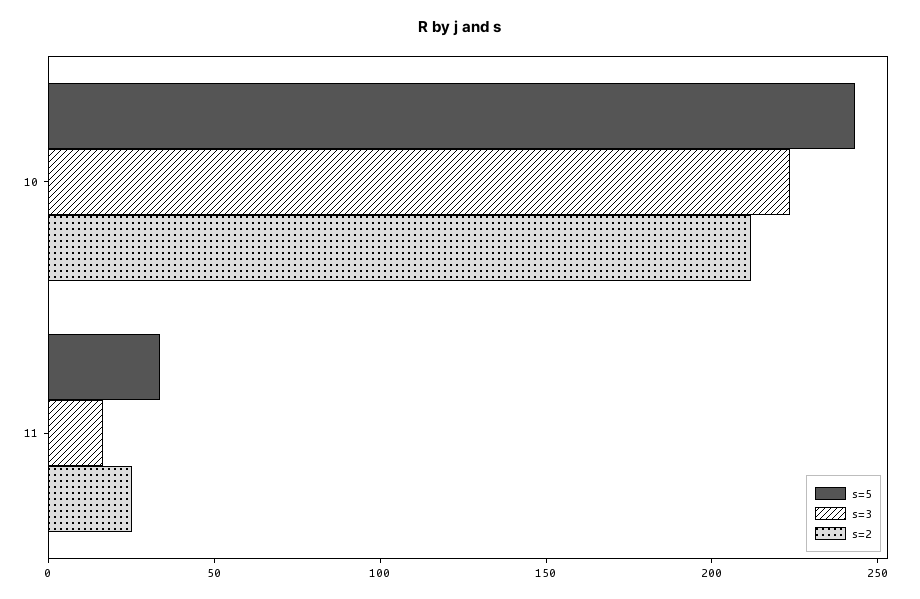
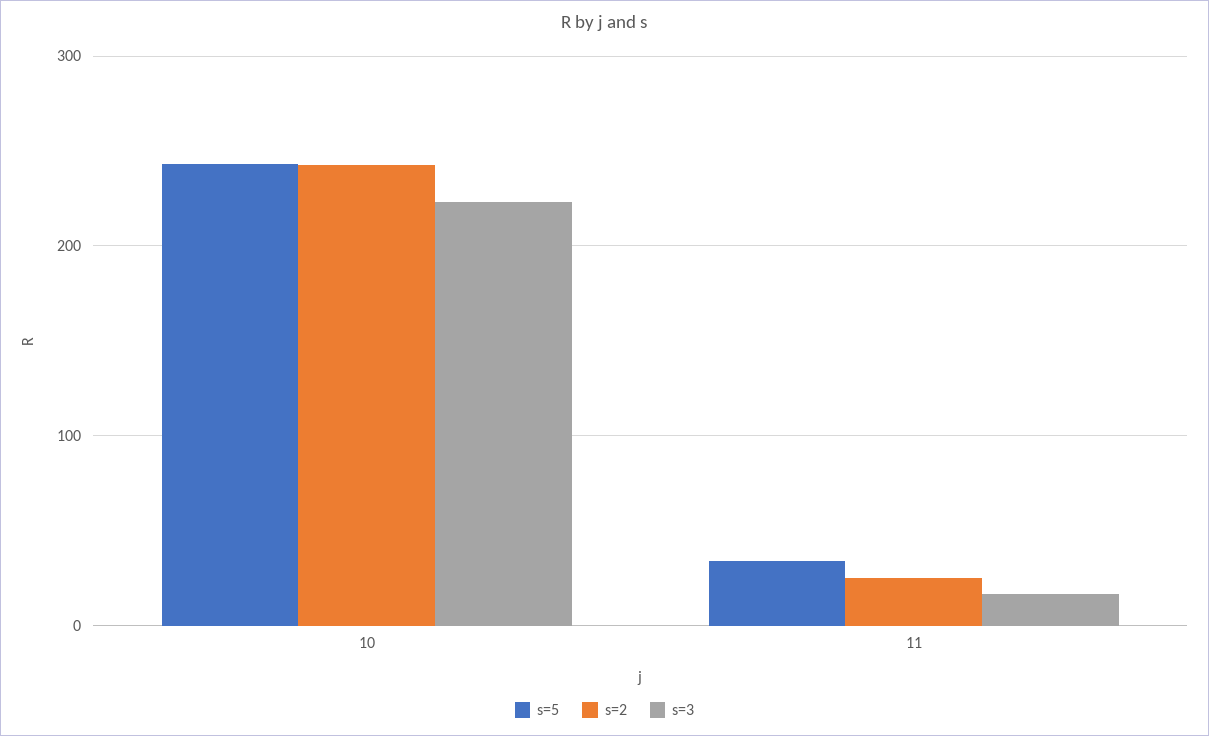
s=2, 10: 210 -> 240

